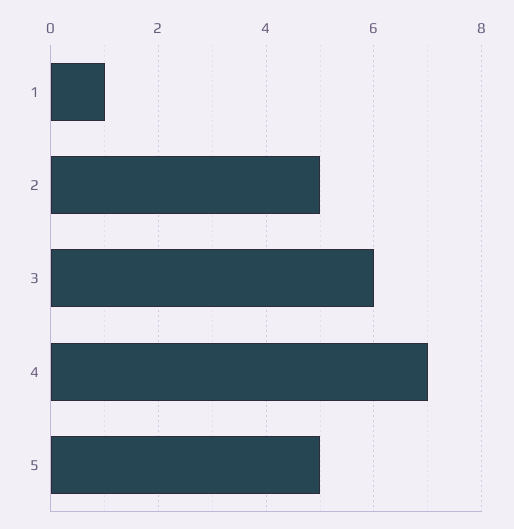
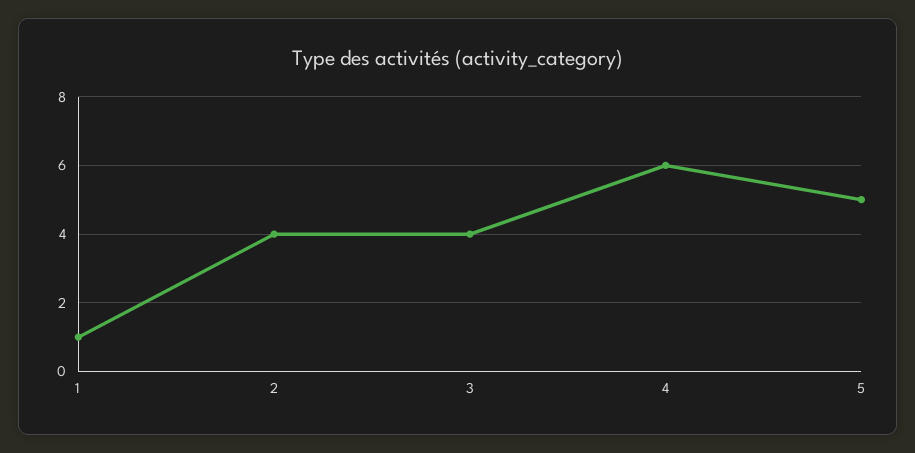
2: 5 -> 4
3: 6 -> 4
4: 7 -> 6

